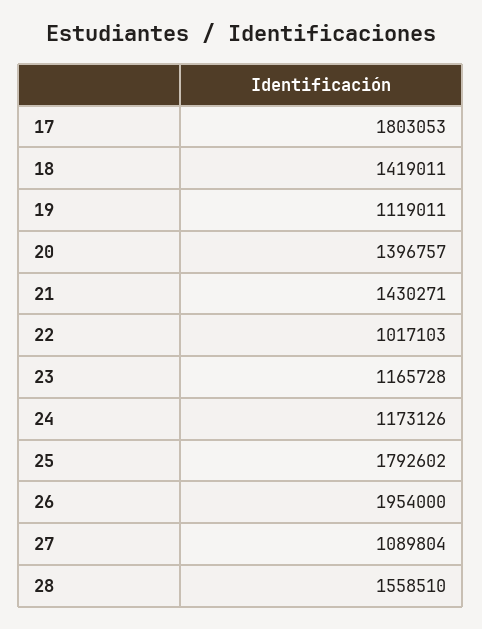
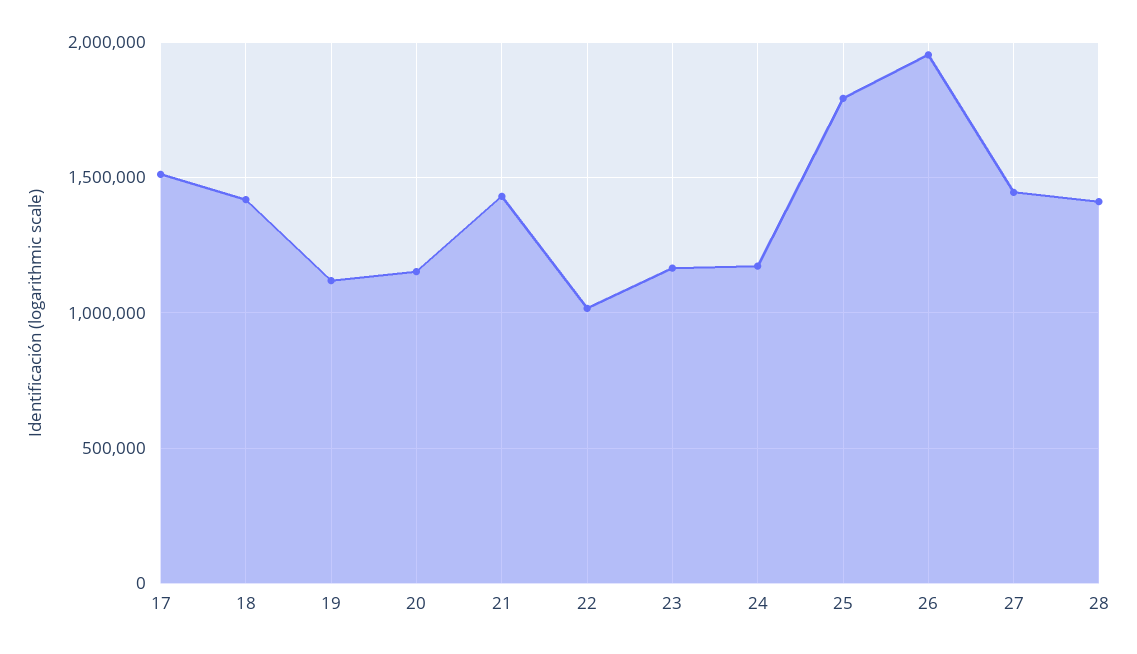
17: 1803053 -> 1500000
20: 1396757 -> 1150000
27: 1089804 -> 1450000
28: 1558510 -> 1400000

